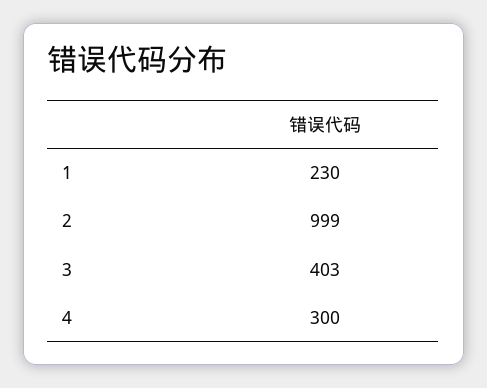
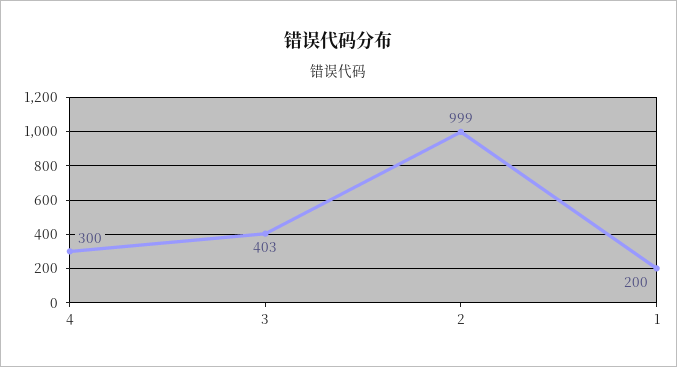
1: 230 -> 200

